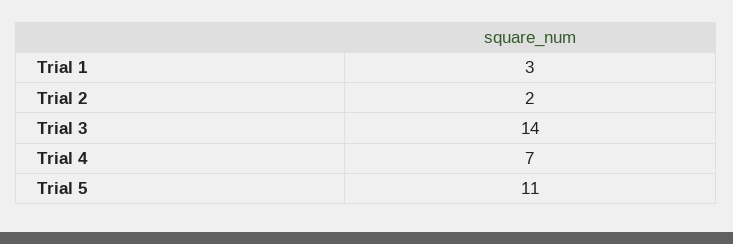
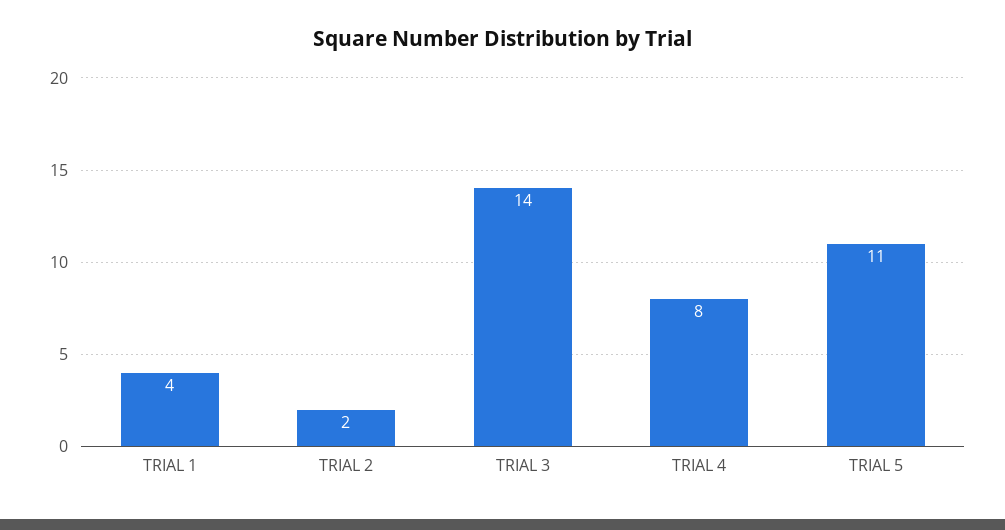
Trial 1: 3 -> 4
Trial 4: 7 -> 8

